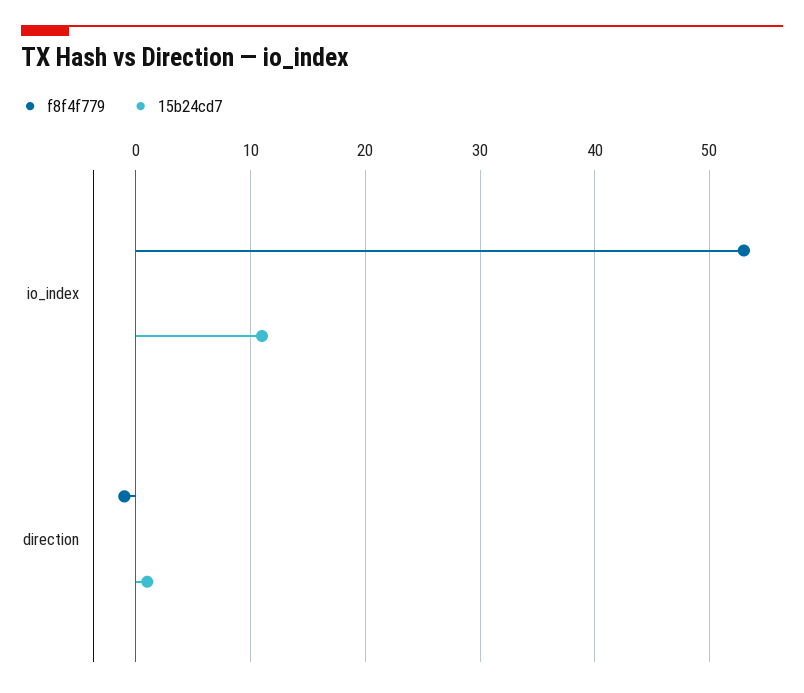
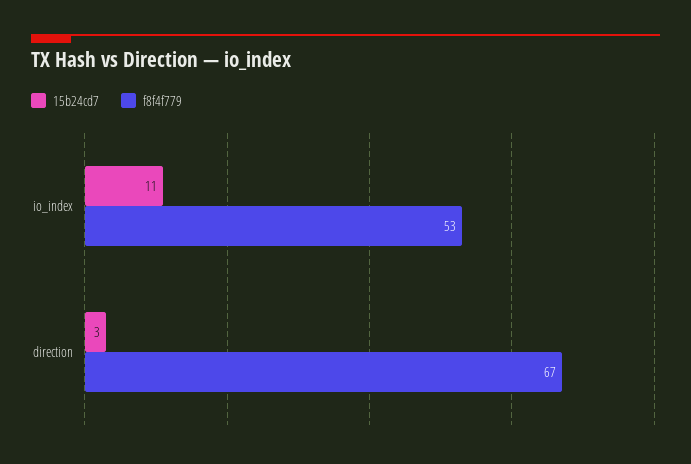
f8f4f779, direction: -1 -> 67
15b24cd7, direction: 1 -> 3

